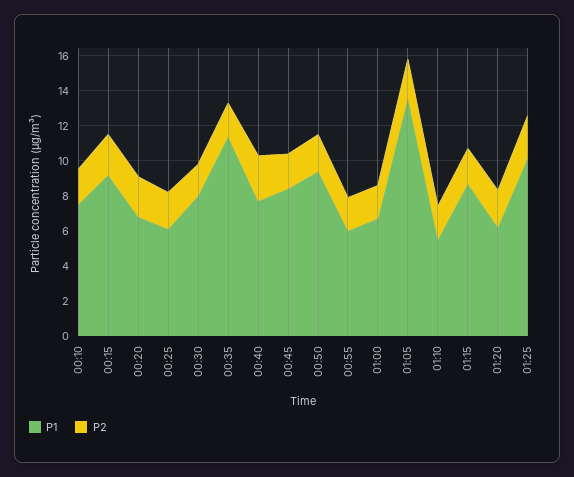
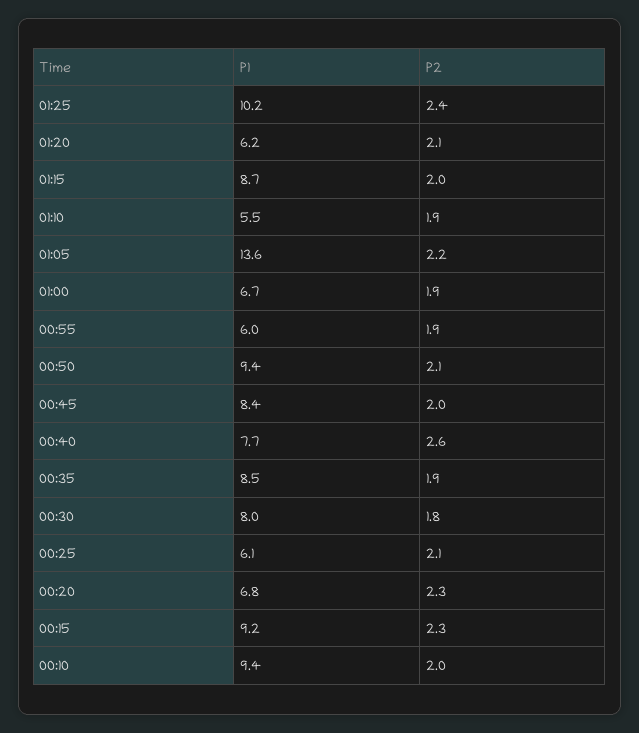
P1, 00:10: 7.5 -> 9.4
P1, 00:35: 11.5 -> 8.5

